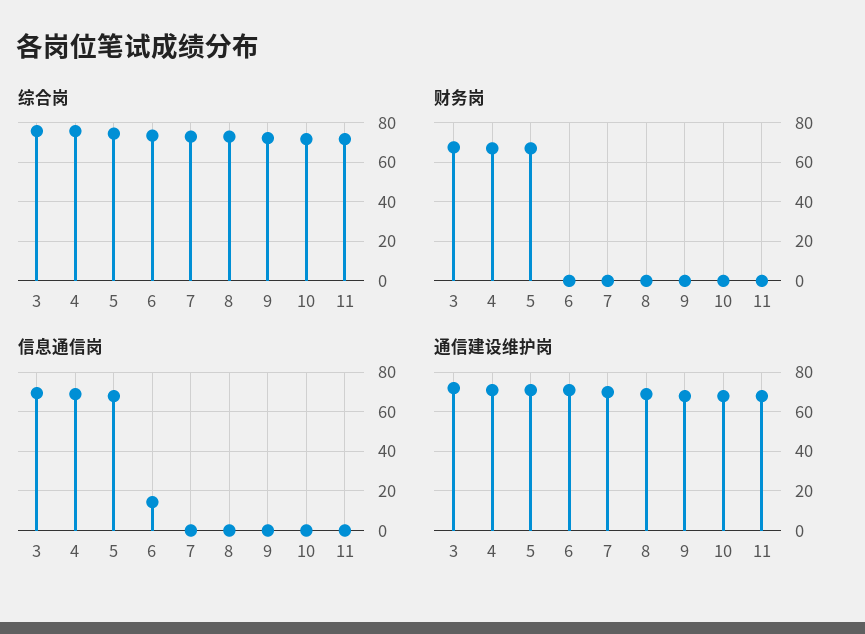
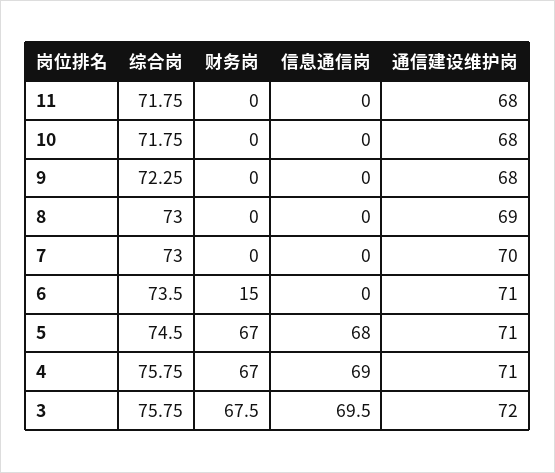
财务岗, 6: 0 -> 15
信息通信岗, 6: 15 -> 0

